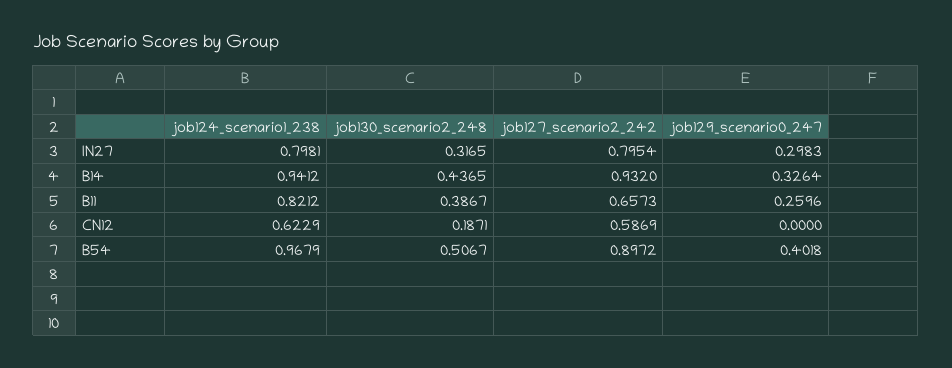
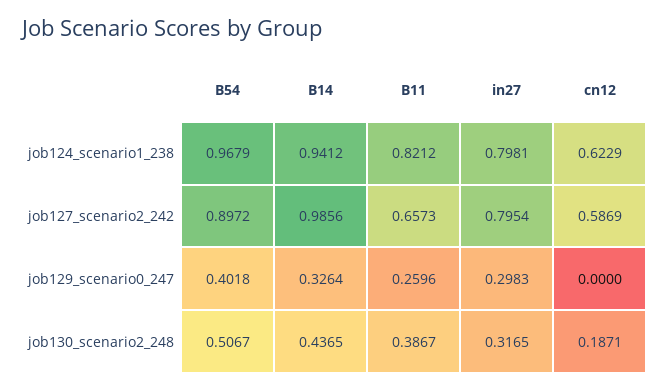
job127_scenario2_242, B14: 0.932 -> 0.9856

